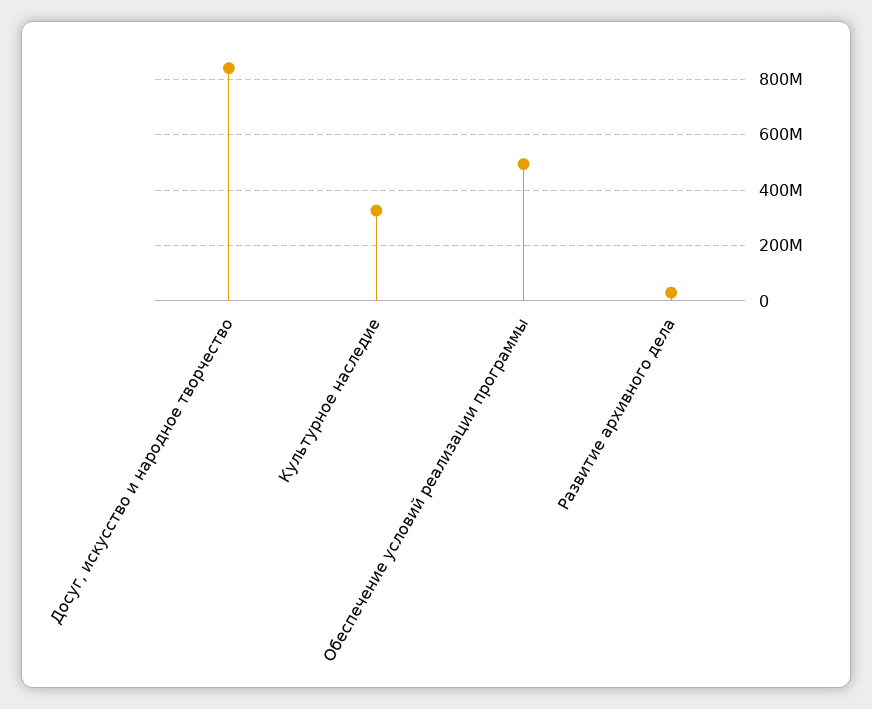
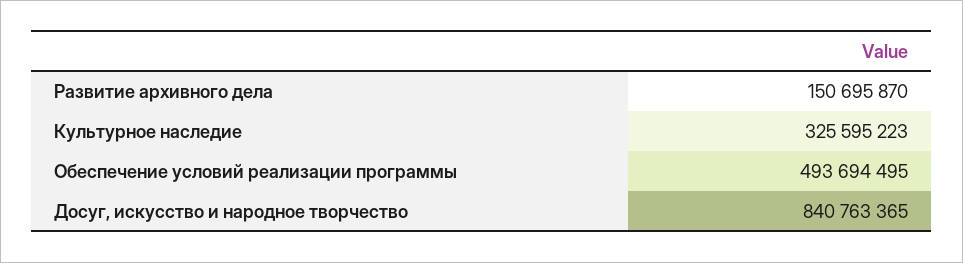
Развитие архивного дела: 25000000 -> 150695870

